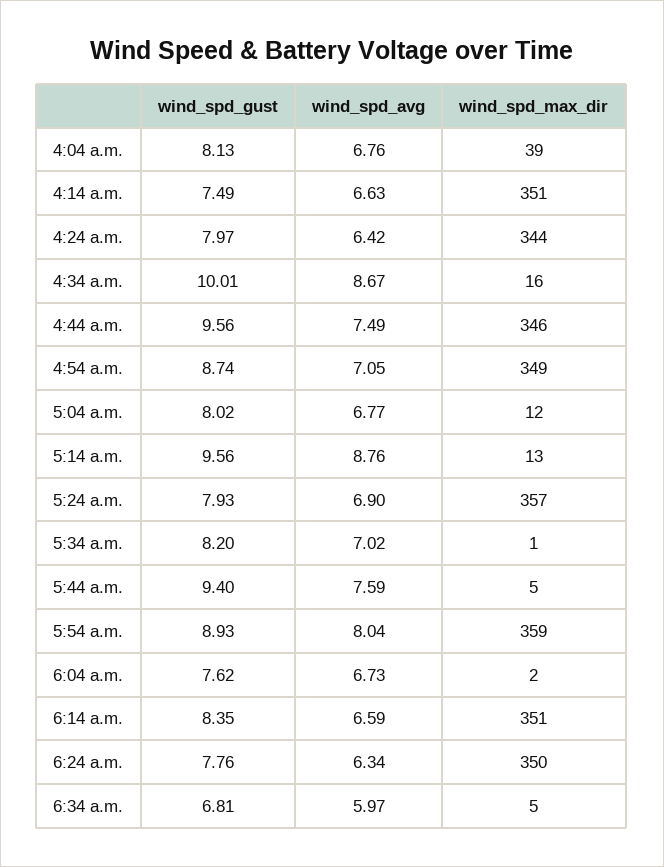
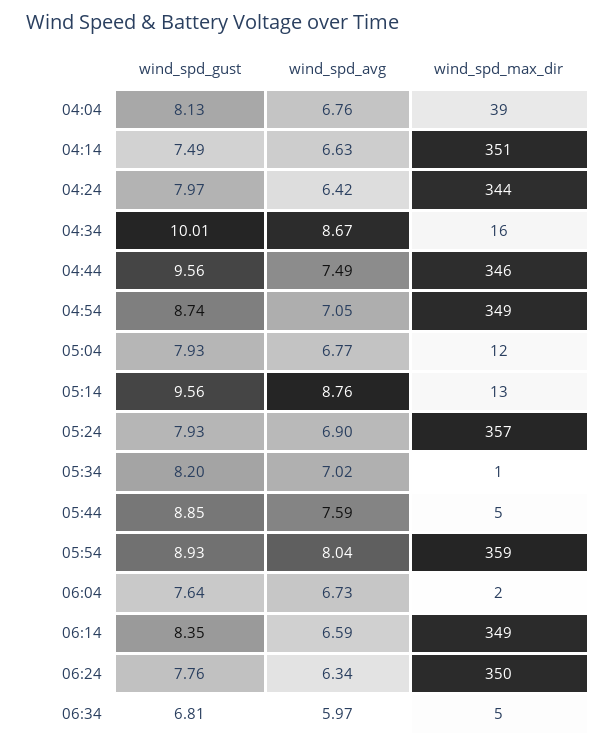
wind_spd_gust, 5:04 a.m.: 8.02 -> 7.93
wind_spd_gust, 5:44 a.m.: 9.4 -> 8.85
wind_spd_gust, 6:04 a.m.: 7.62 -> 7.64
wind_spd_max_dir, 6:14 a.m.: 351 -> 349

